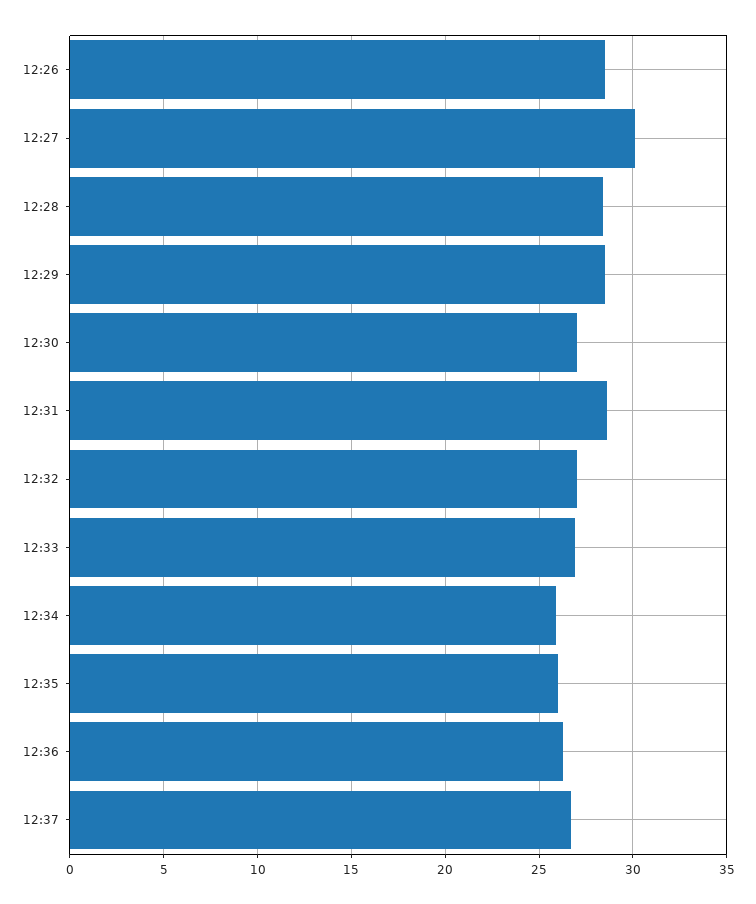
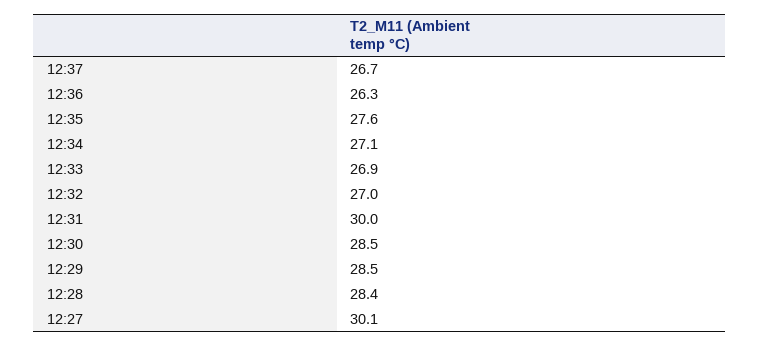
12:26: 28.5 -> none
12:30: 27 -> 28.5
12:31: 28.5 -> 30
12:34: 26 -> 27.1
12:35: 26 -> 27.6

